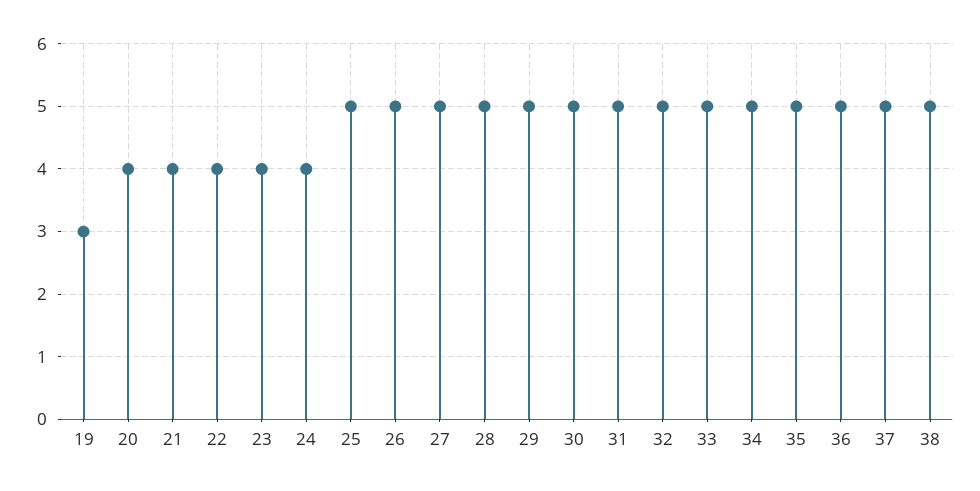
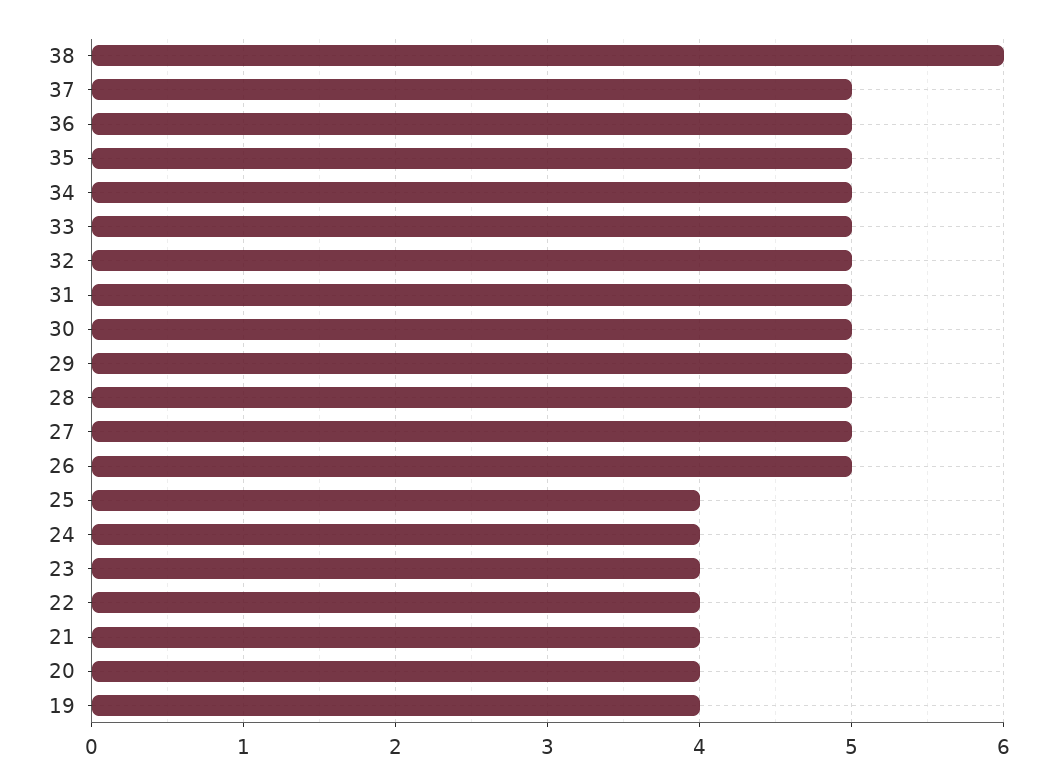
19: 3 -> 4
25: 5 -> 4
38: 5 -> 6

